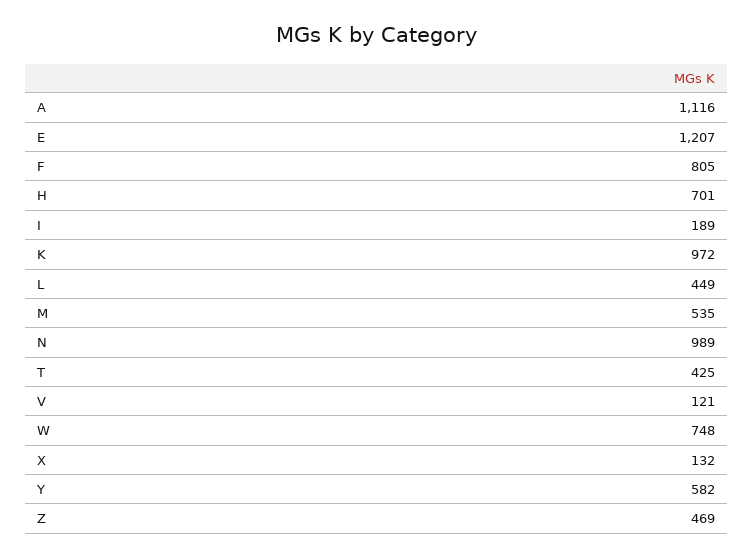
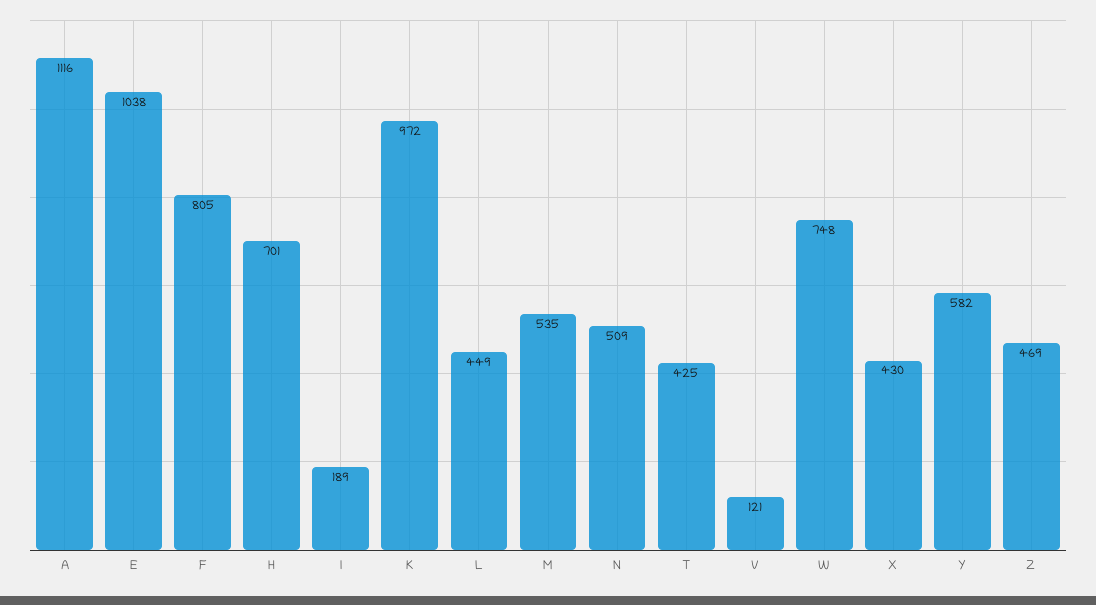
E: 1207 -> 1038
N: 989 -> 509
X: 132 -> 430

